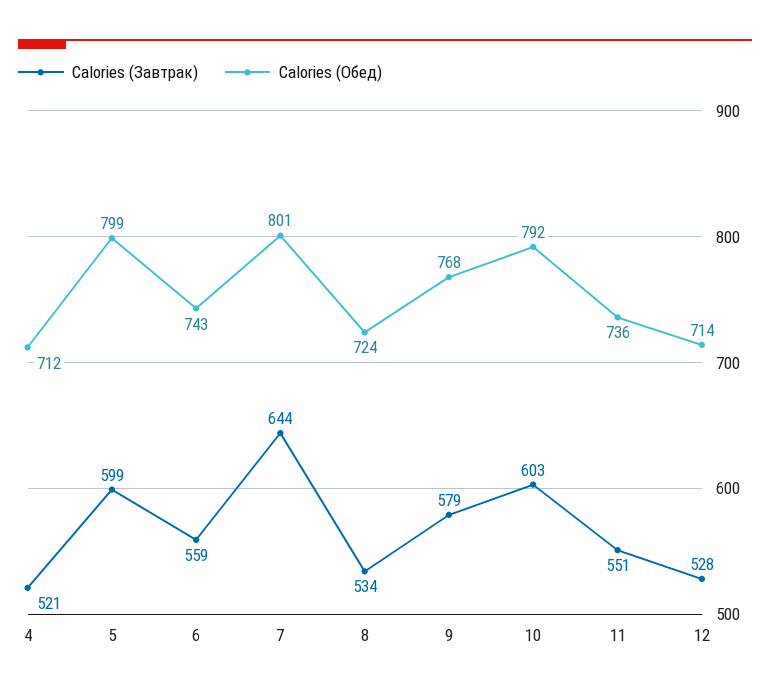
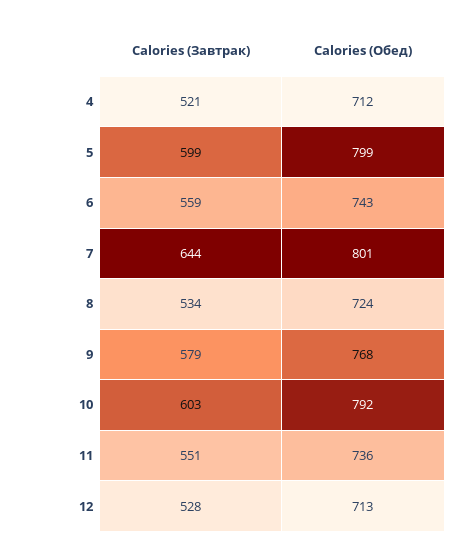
Calories (Обед), 12: 714 -> 713

